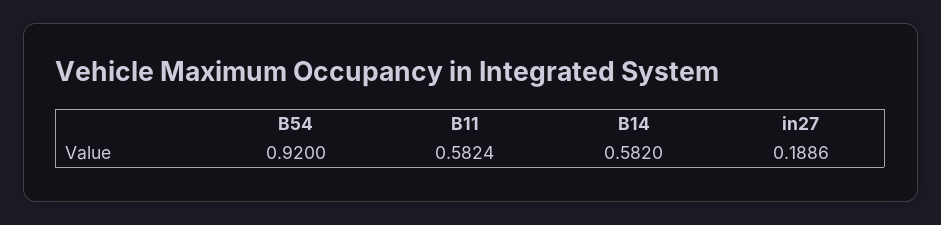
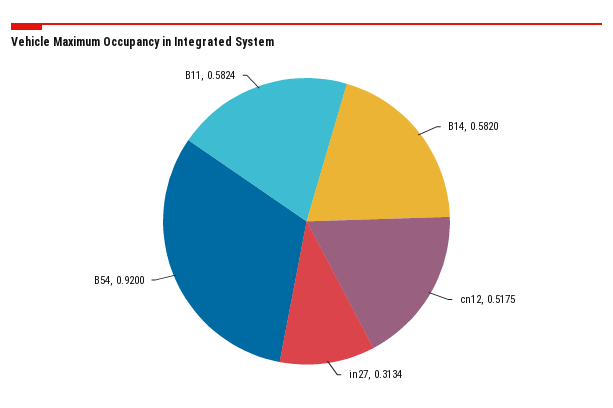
in27: 0.1886 -> 0.3134
cn12: none -> 0.5175

